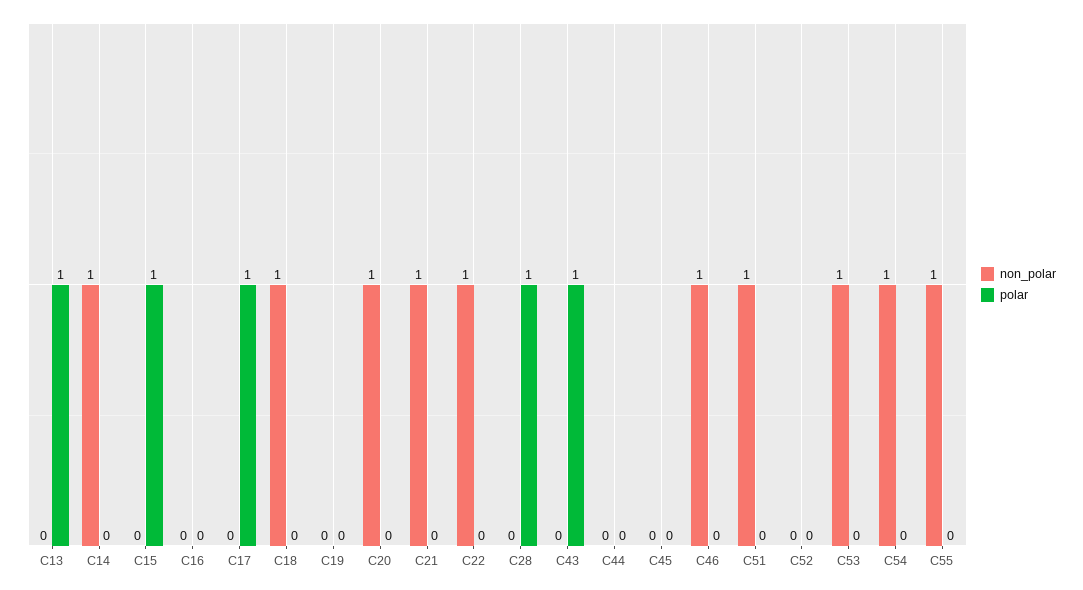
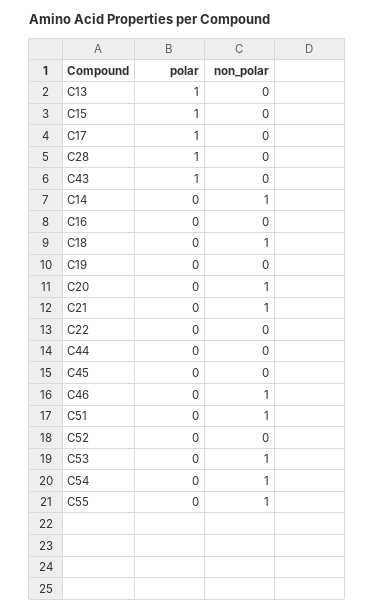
non_polar, C22: 1 -> 0

